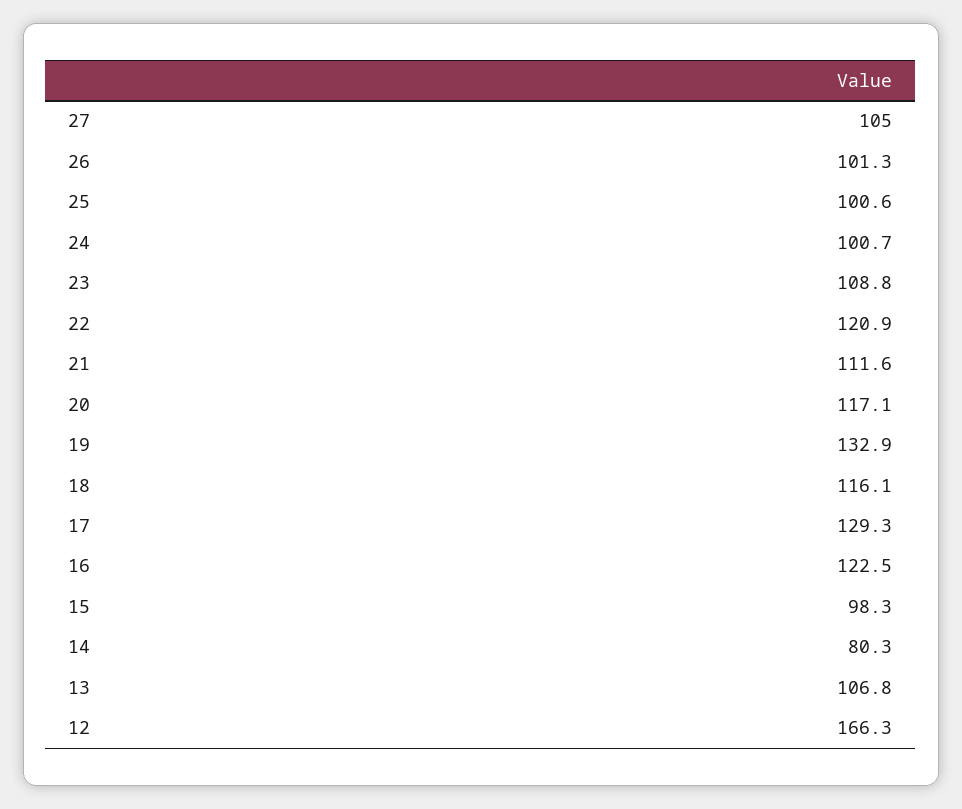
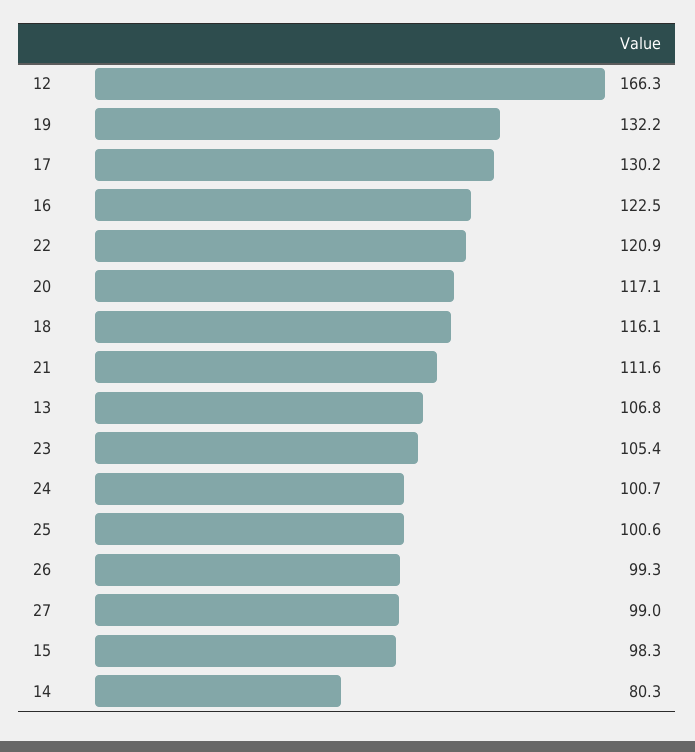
27: 105 -> 99
26: 101.3 -> 99.3
23: 108.8 -> 105.4
19: 132.9 -> 132.2
17: 129.3 -> 130.2

